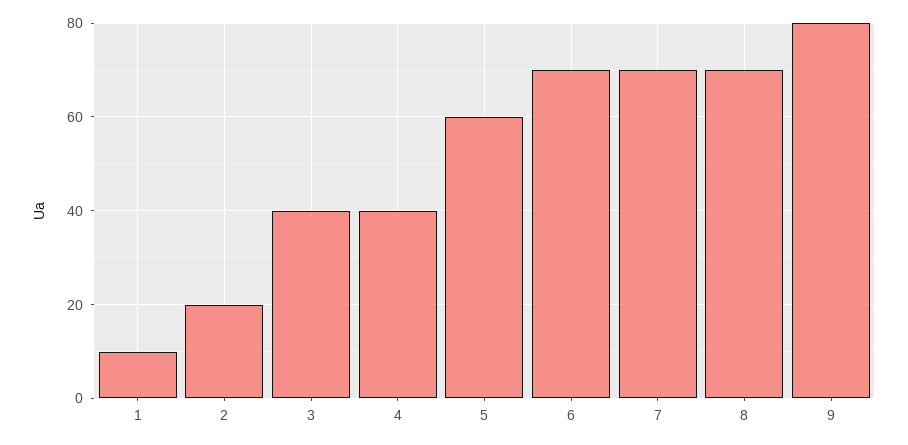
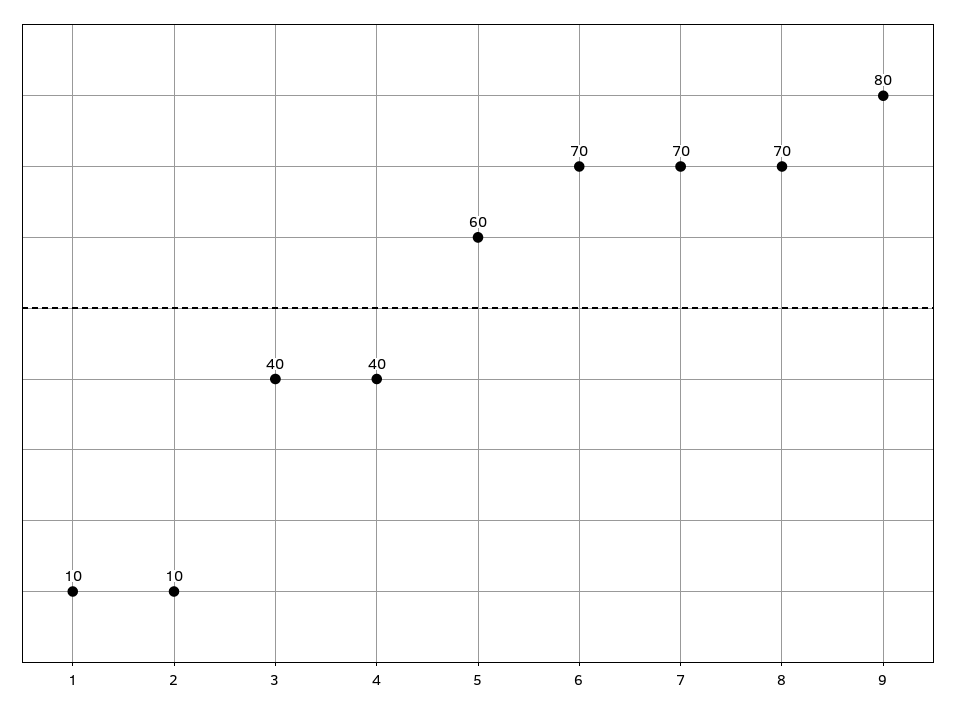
2: 20 -> 10

